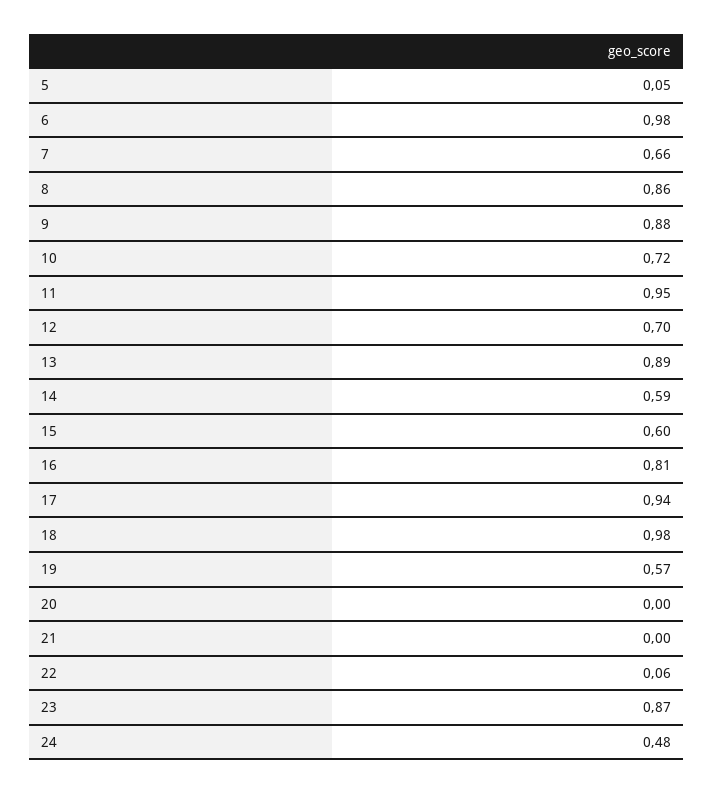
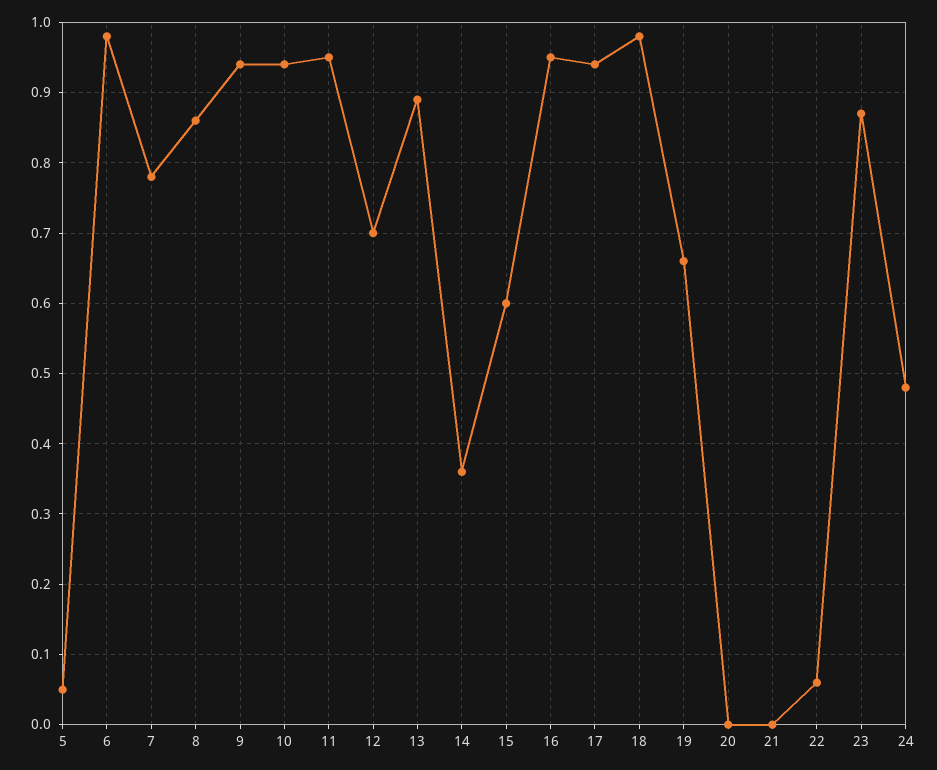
7: 0.66 -> 0.78
9: 0.88 -> 0.94
10: 0.72 -> 0.94
14: 0.59 -> 0.36
16: 0.81 -> 0.95
19: 0.57 -> 0.66

